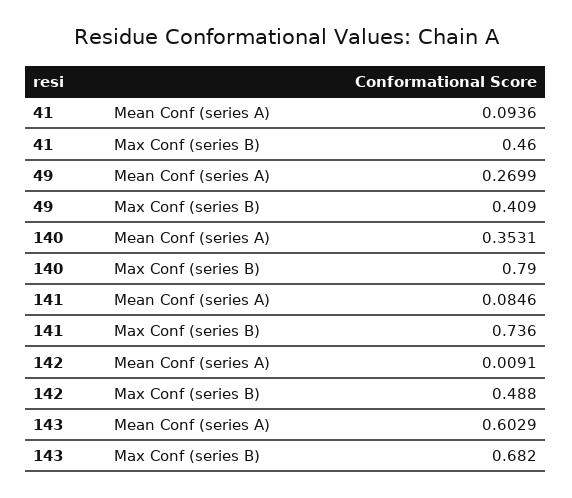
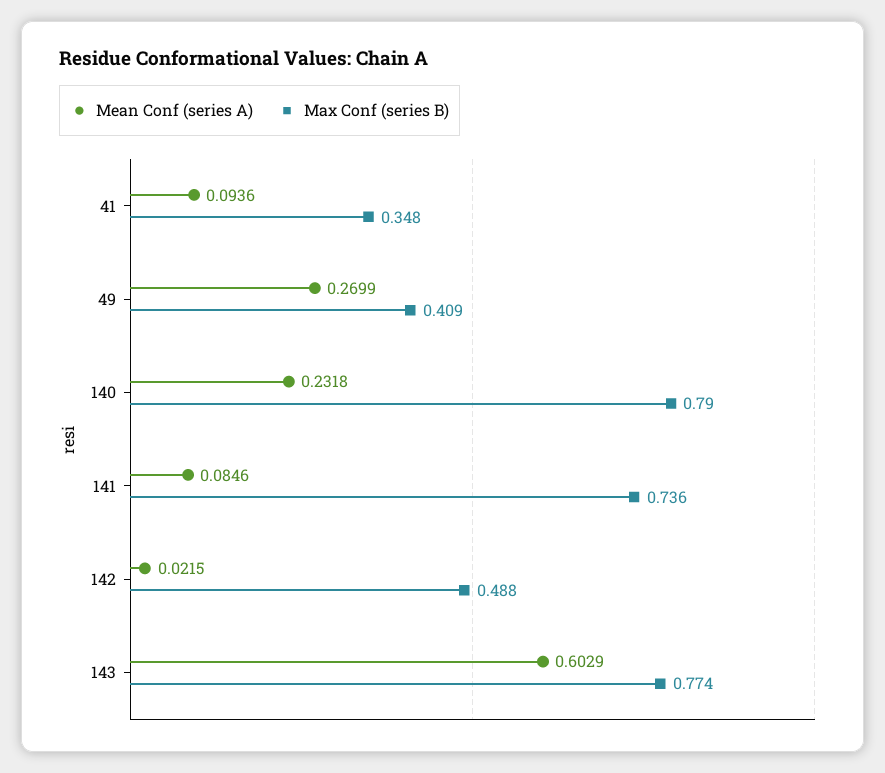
Max Conf (series B), 41: 0.46 -> 0.348
Mean Conf (series A), 140: 0.3531 -> 0.2318
Mean Conf (series A), 142: 0.0091 -> 0.0215
Max Conf (series B), 143: 0.682 -> 0.774

